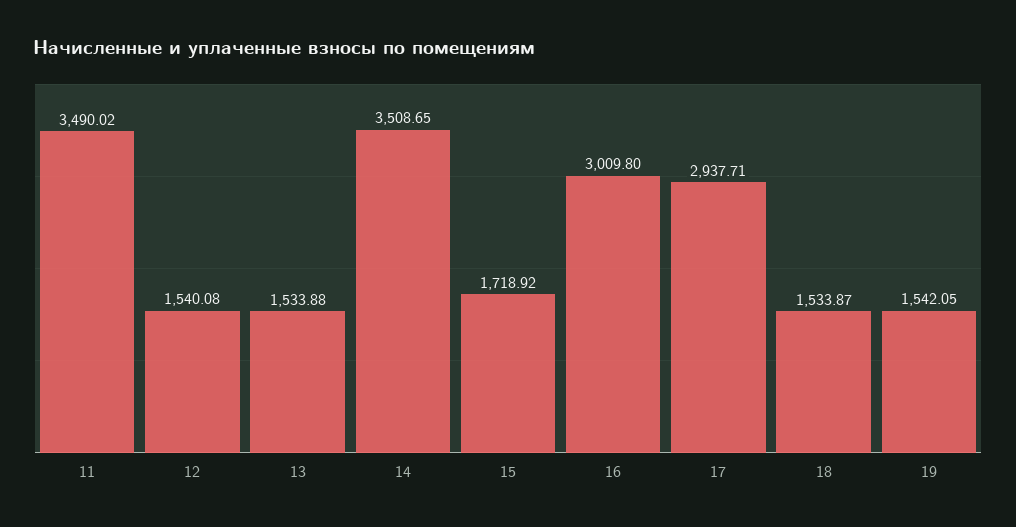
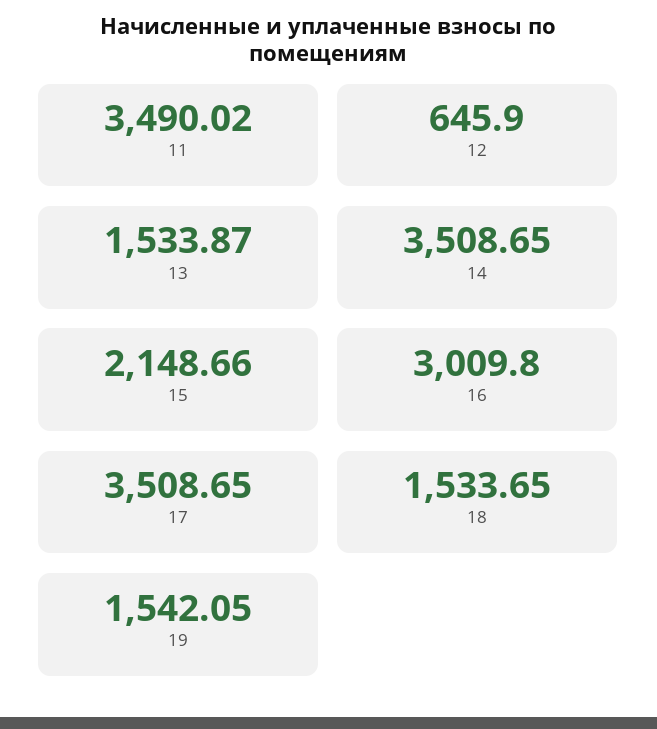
12: 1540.08 -> 645.9
13: 1533.88 -> 1533.87
15: 1718.92 -> 2148.66
17: 2937.71 -> 3508.65
18: 1533.87 -> 1533.65

